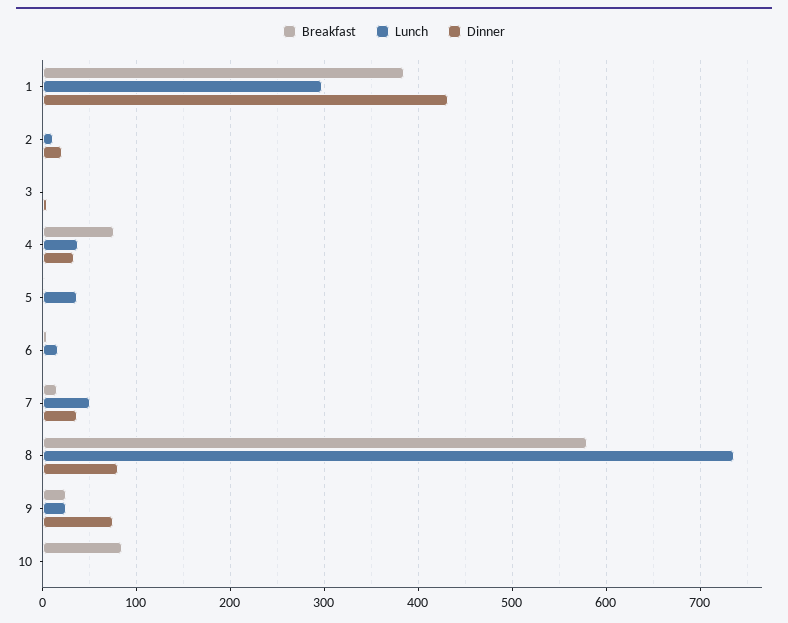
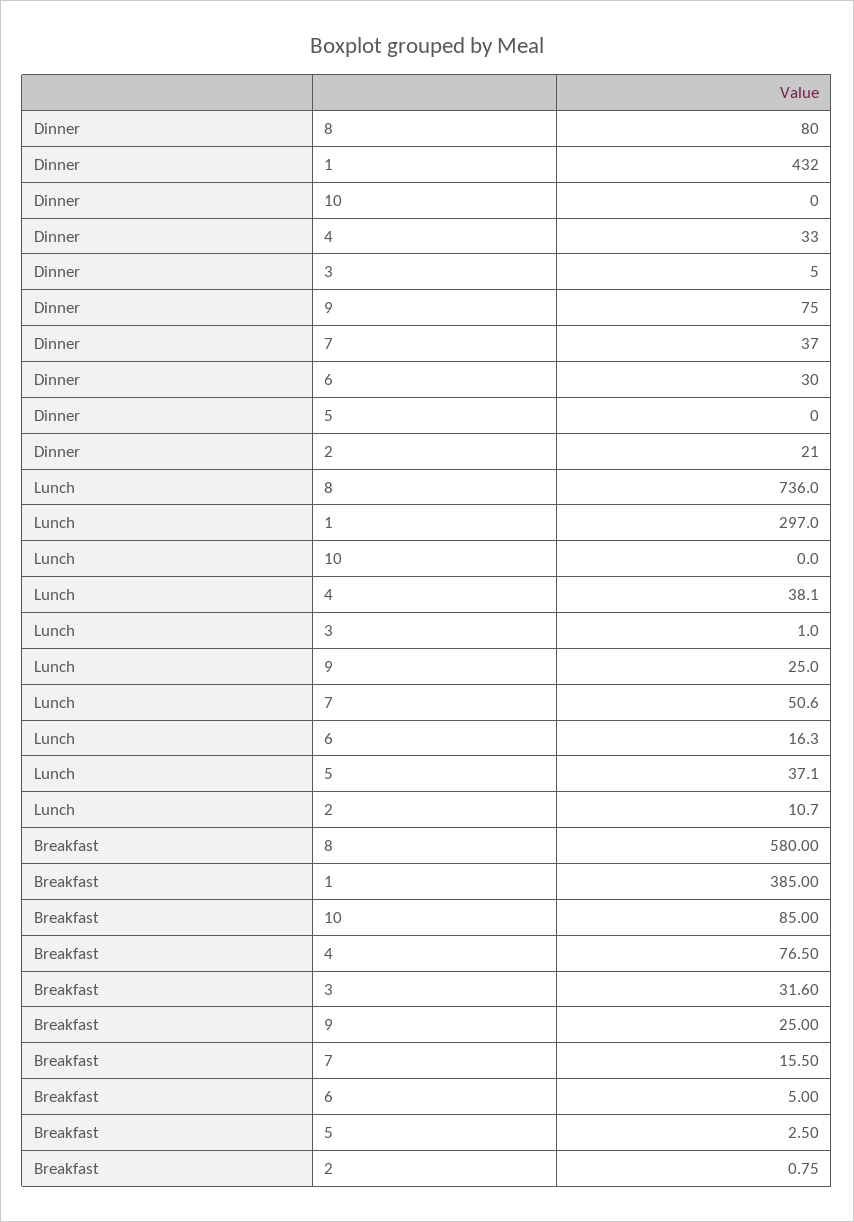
Breakfast, 3: 0 -> 31.6
Dinner, 6: 0 -> 30

